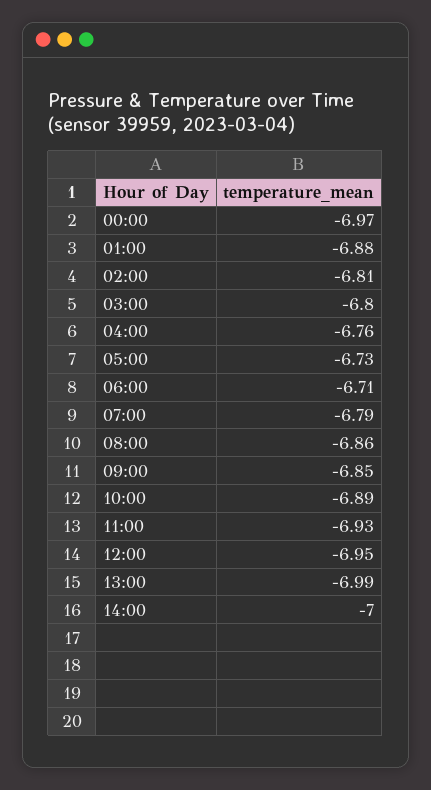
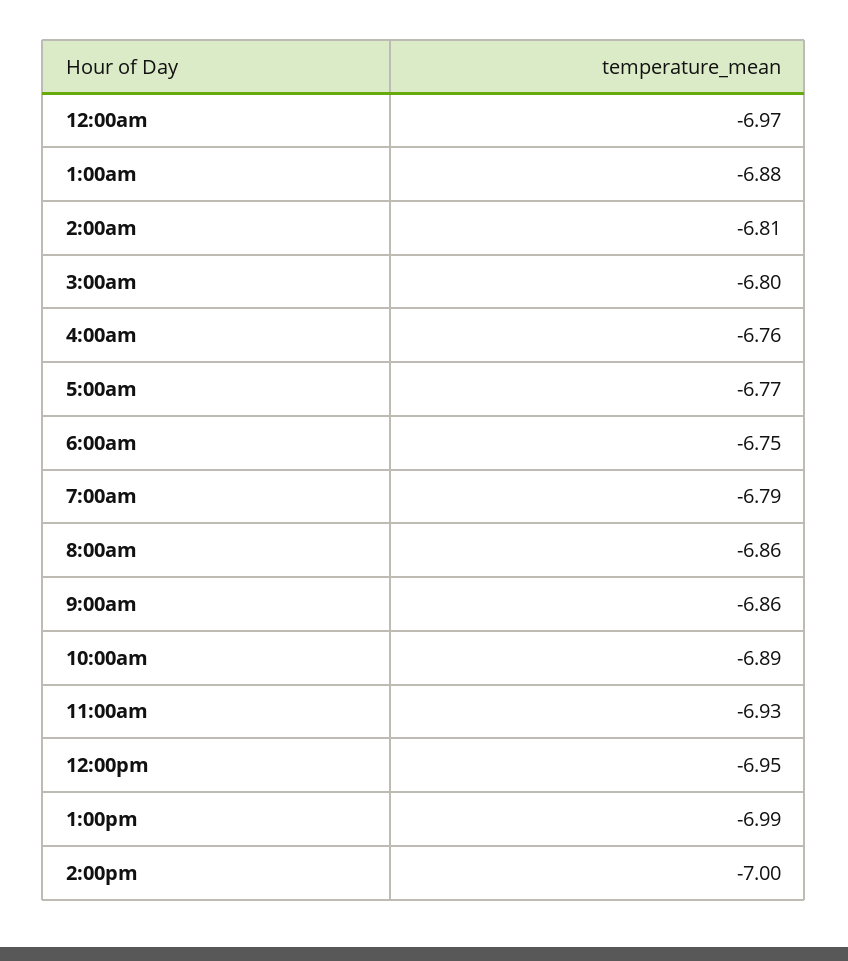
05:00: -6.73 -> -6.77
06:00: -6.71 -> -6.75
09:00: -6.85 -> -6.86

